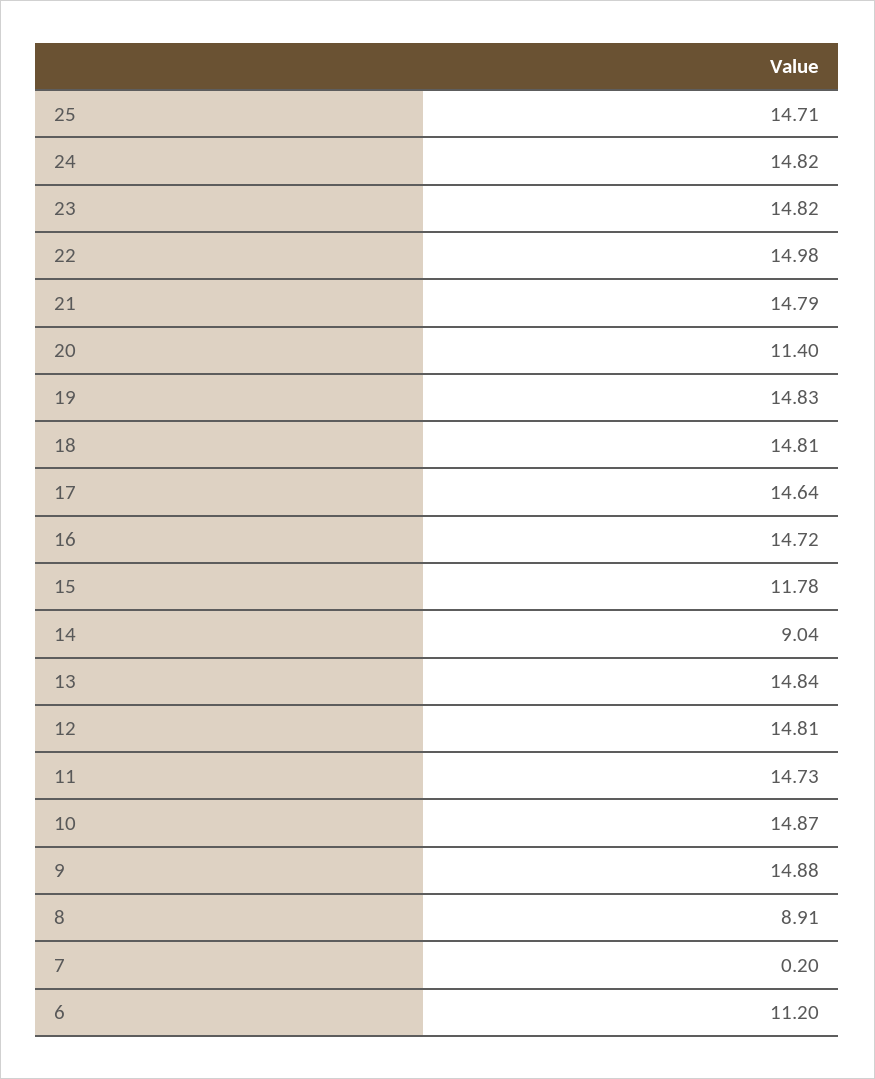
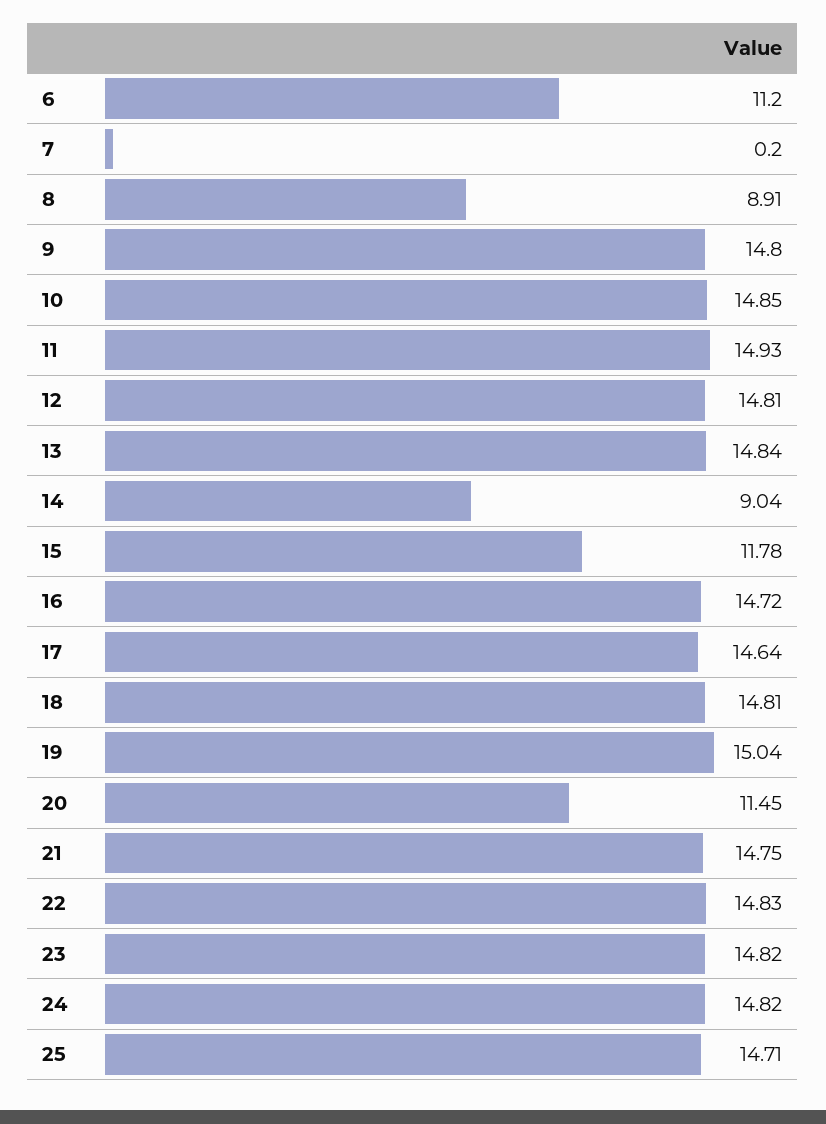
22: 14.98 -> 14.83
21: 14.79 -> 14.75
20: 11.4 -> 11.45
19: 14.83 -> 15.04
11: 14.73 -> 14.93
10: 14.87 -> 14.85
9: 14.88 -> 14.8

